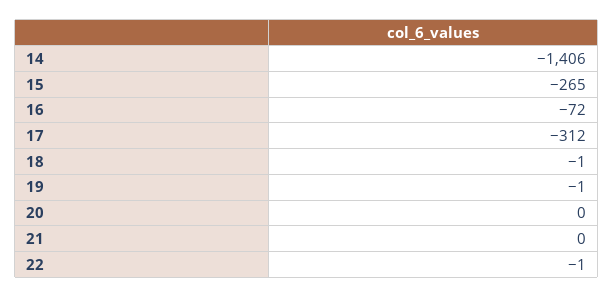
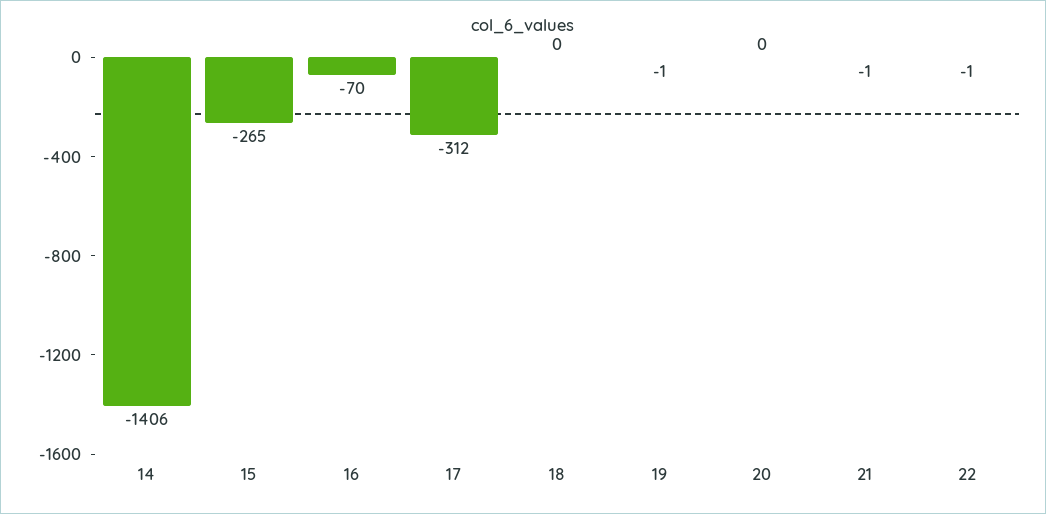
16: -72 -> -70
18: -1 -> 0
21: 0 -> -1

